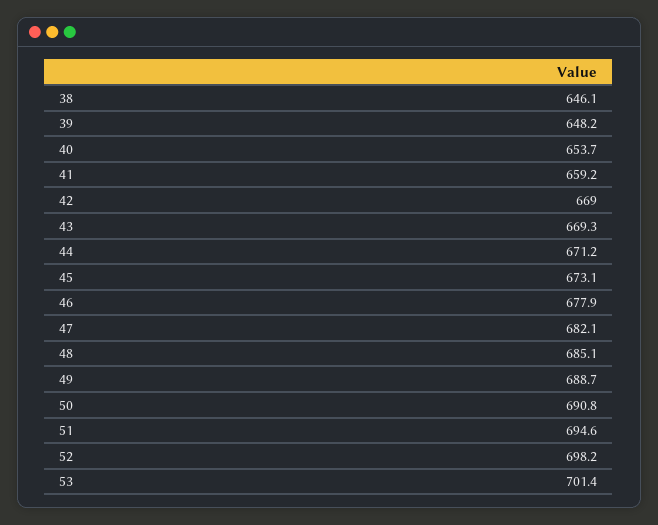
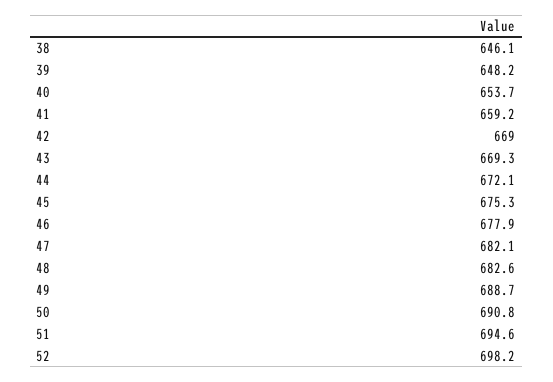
44: 671.2 -> 672.1
45: 673.1 -> 675.3
48: 685.1 -> 682.6
53: 701.4 -> none

